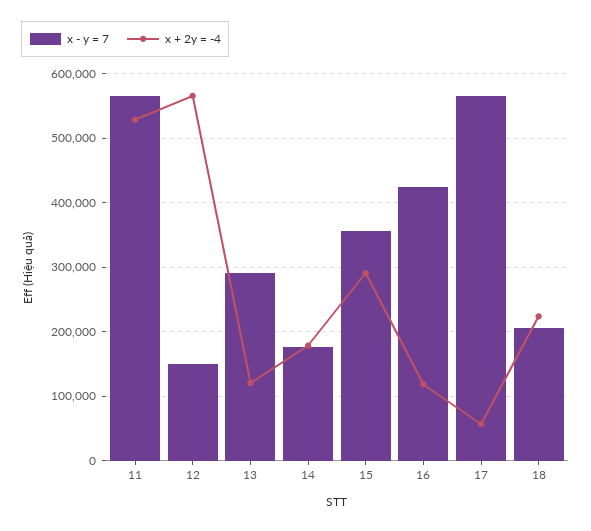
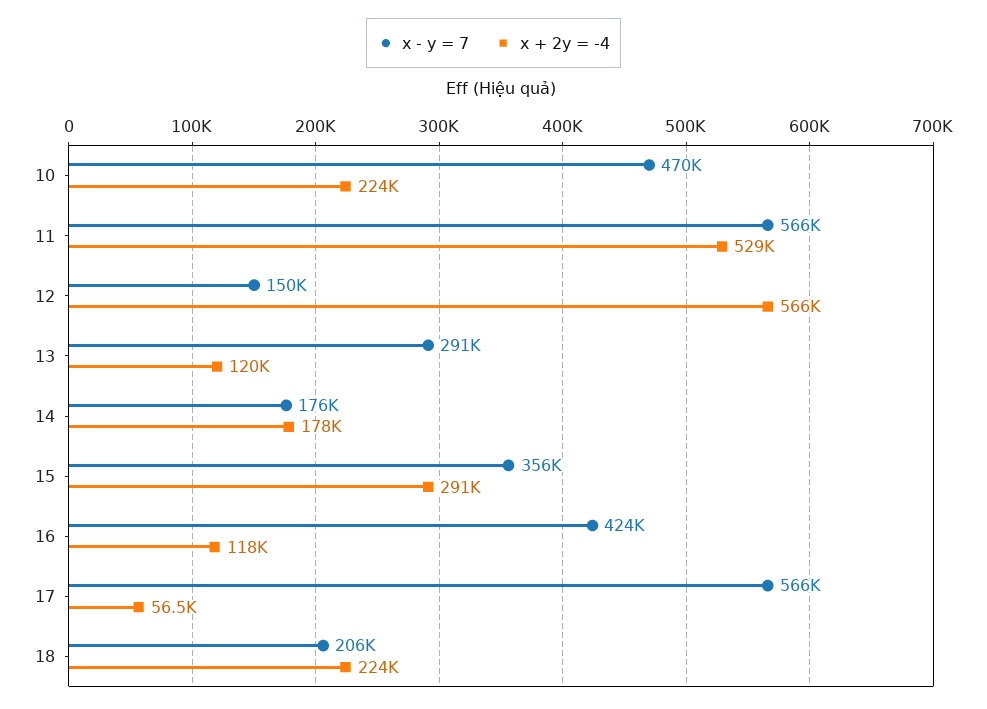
x - y = 7, 10: none -> 470000
x + 2y = -4, 10: none -> 224000

